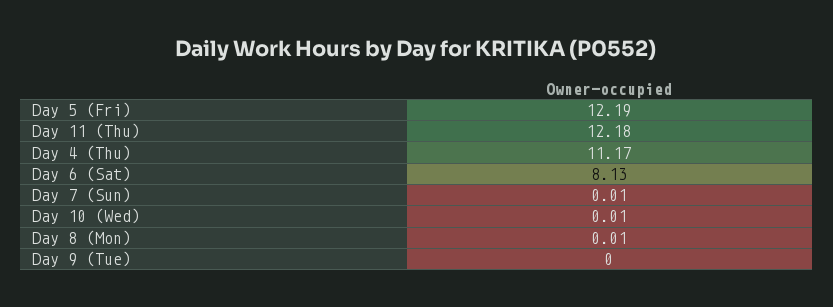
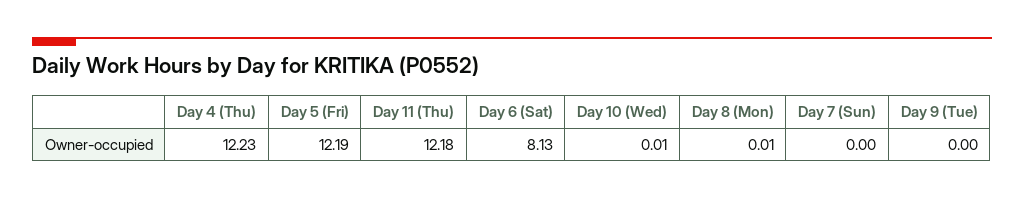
Day 4 (Thu): 11.17 -> 12.23
Day 7 (Sun): 0.01 -> 0

